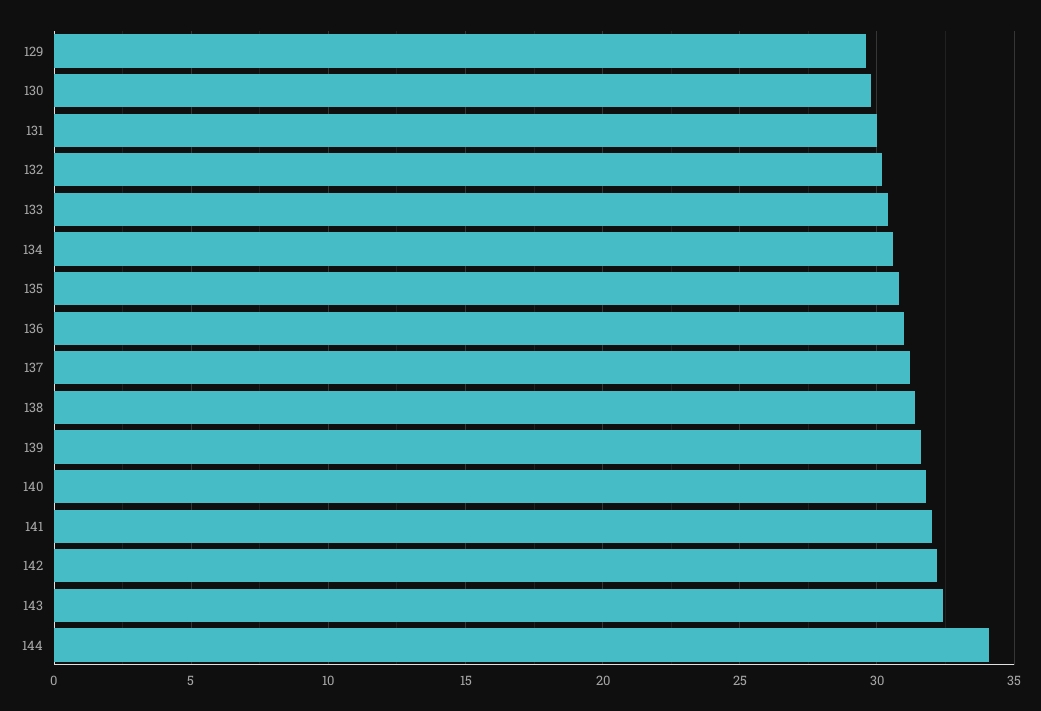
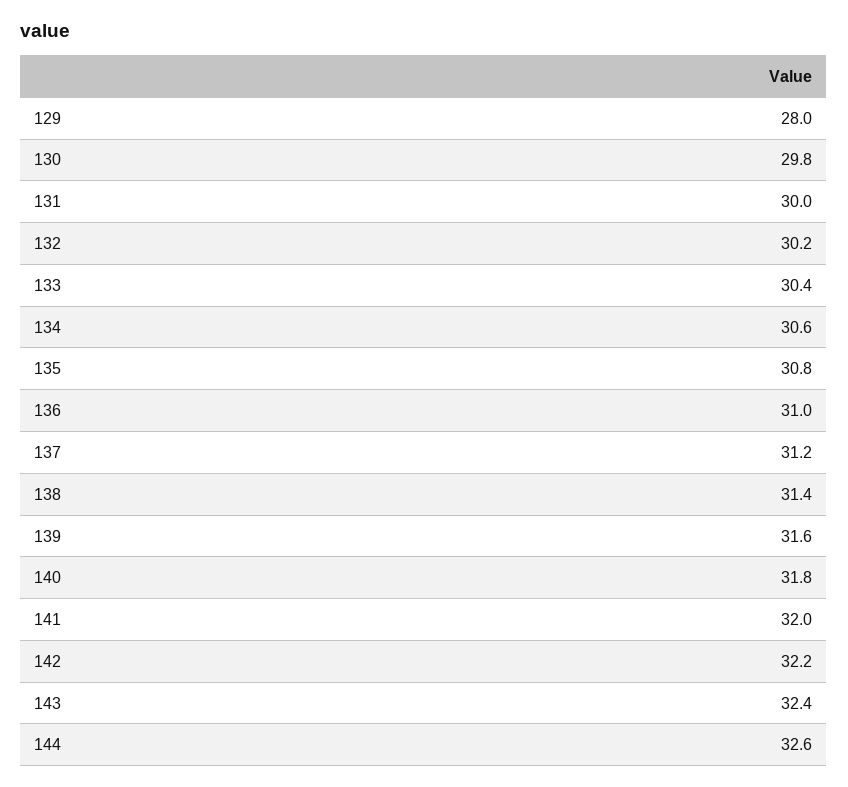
129: 29.5 -> 28
144: 34 -> 32.6

